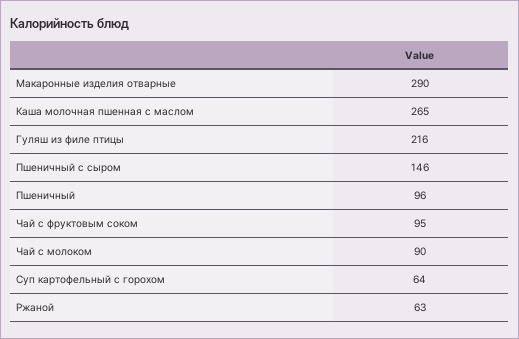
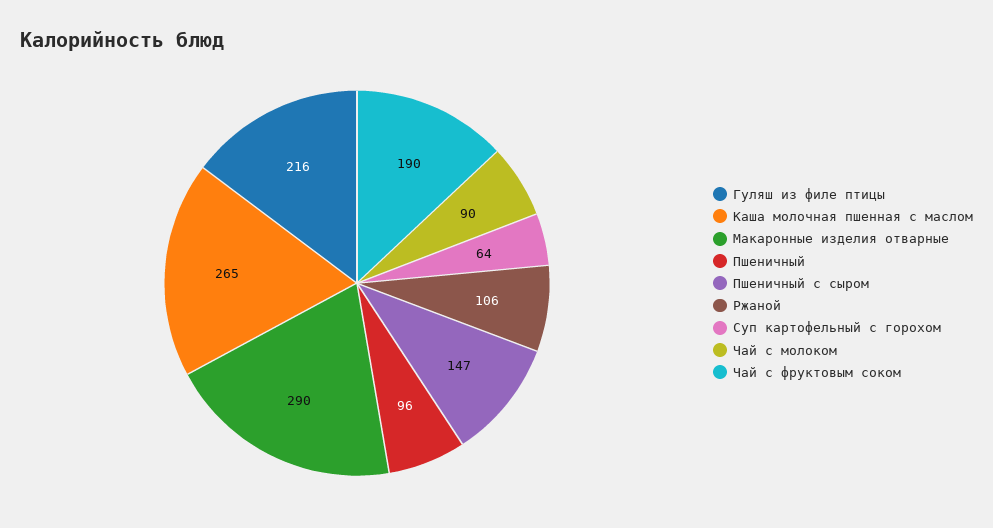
Пшеничный с сыром: 146 -> 147
Чай с фруктовым соком: 95 -> 190
Ржаной: 63 -> 106

